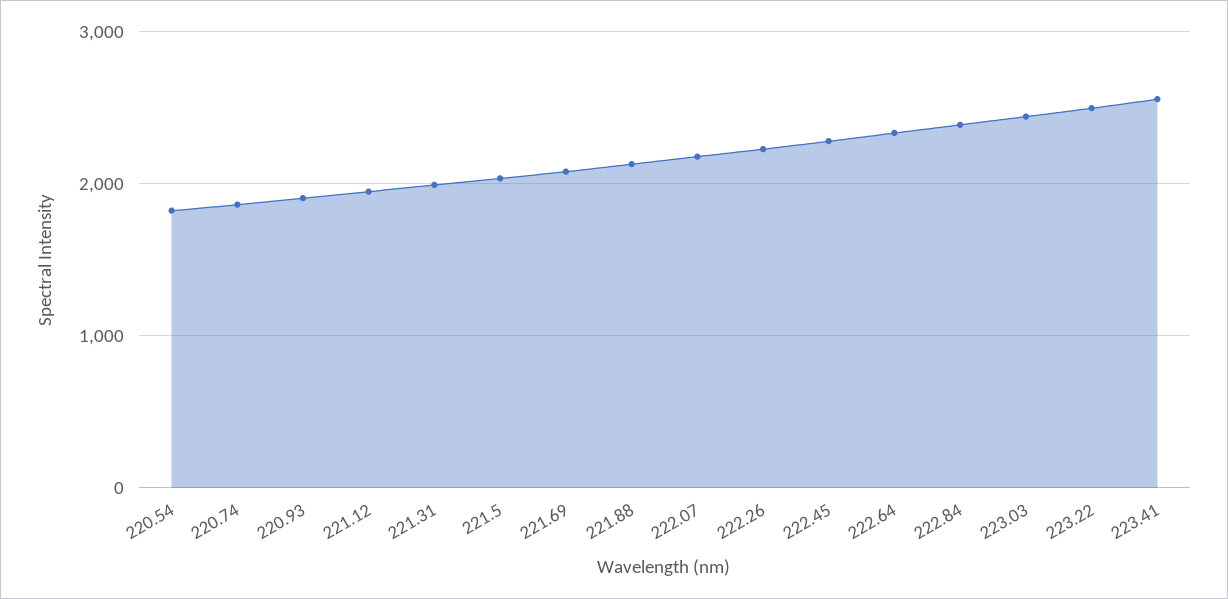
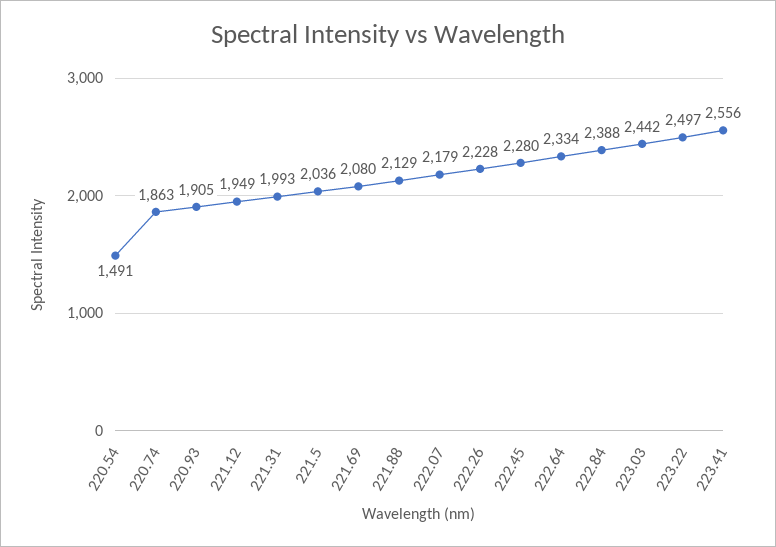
220.54: 1800 -> 1491

